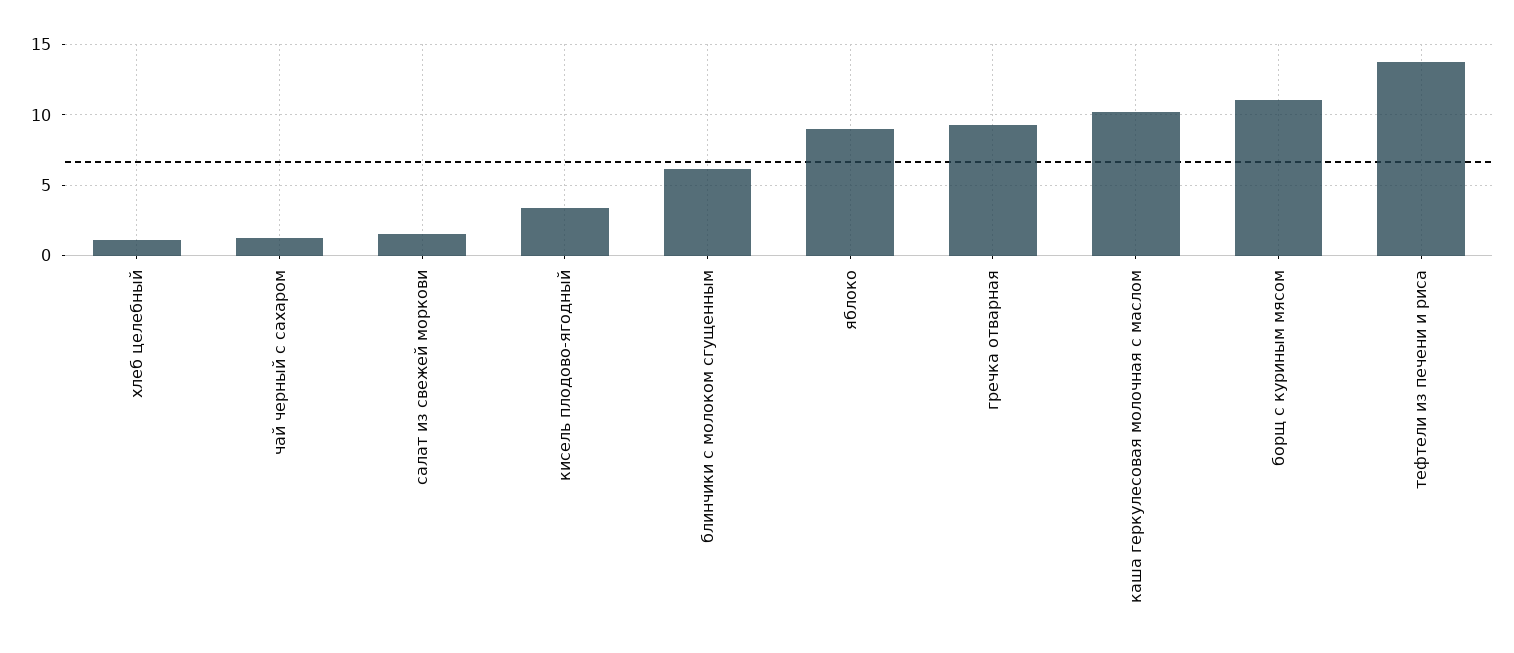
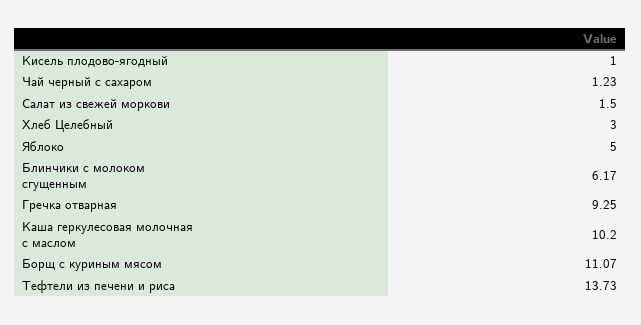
хлеб целебный: 1 -> 3
кисель плодово-ягодный: 3.5 -> 1
яблоко: 9 -> 5

